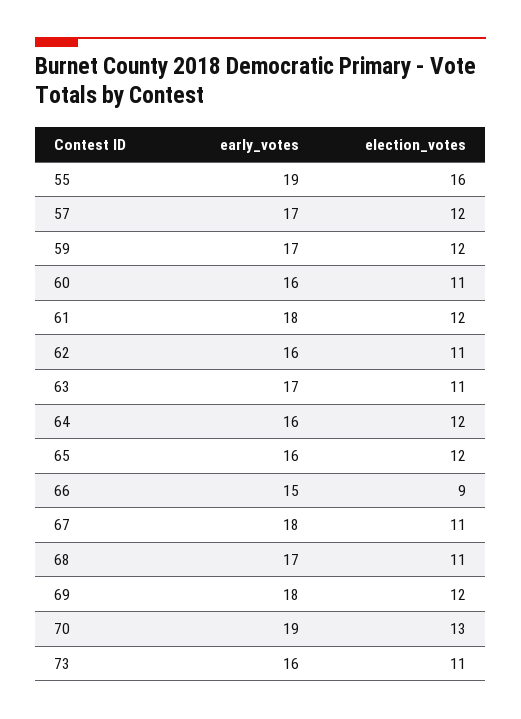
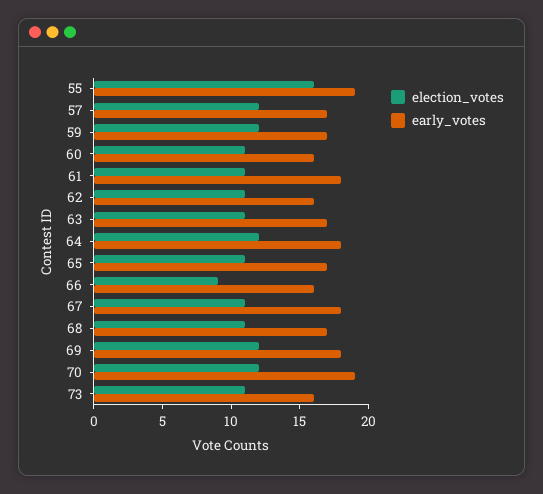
election_votes, 61: 12 -> 11
early_votes, 64: 16 -> 18
early_votes, 65: 16 -> 17
election_votes, 65: 12 -> 11
early_votes, 66: 15 -> 16
election_votes, 70: 13 -> 12

